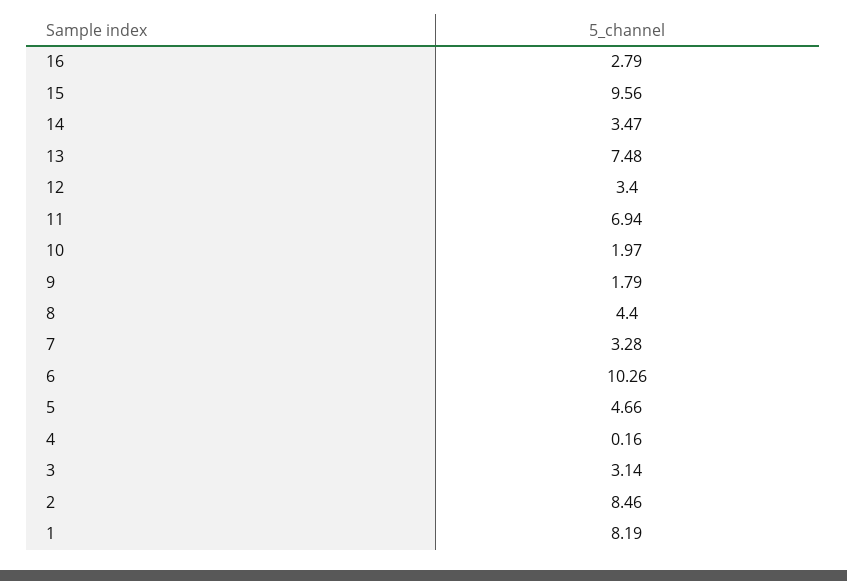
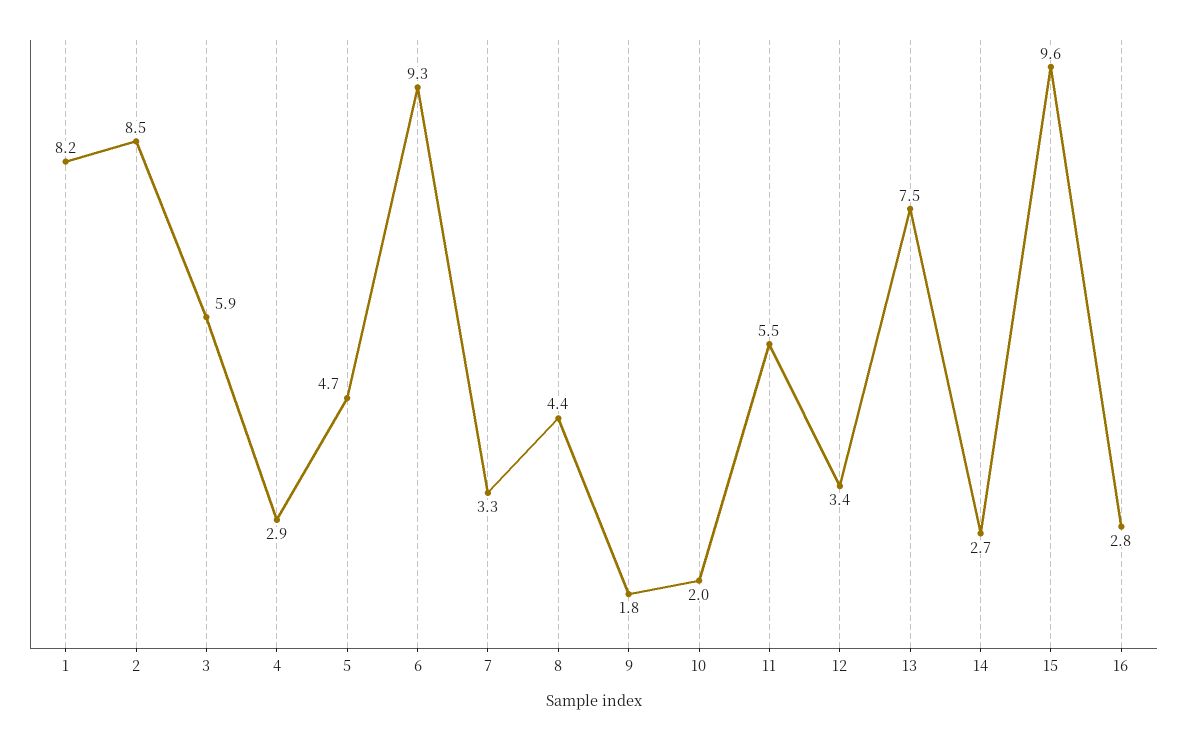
14: 3.47 -> 2.7
11: 6.94 -> 5.5
6: 10.26 -> 9.3
4: 0.16 -> 2.9
3: 3.14 -> 5.9

